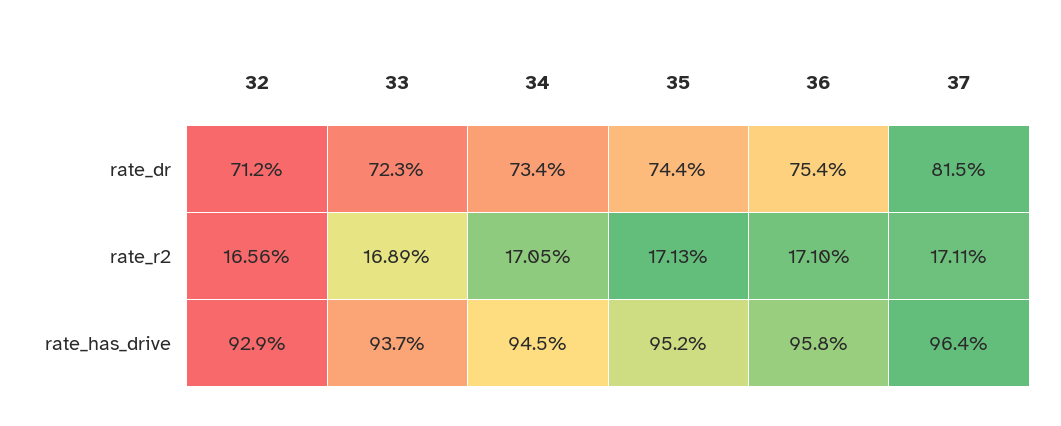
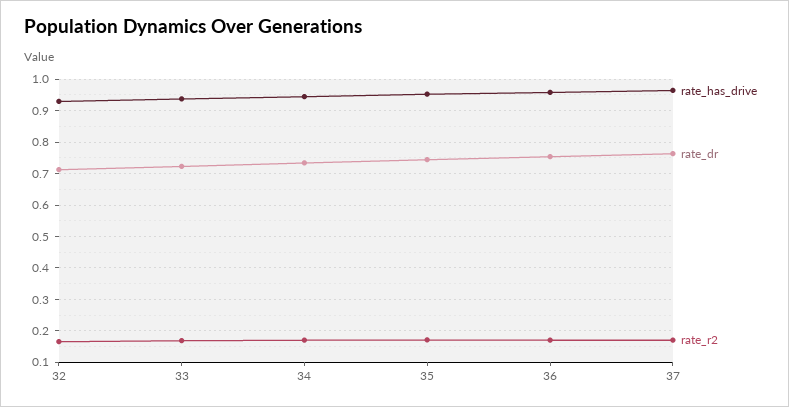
rate_dr, 37: 0.815 -> 0.76

